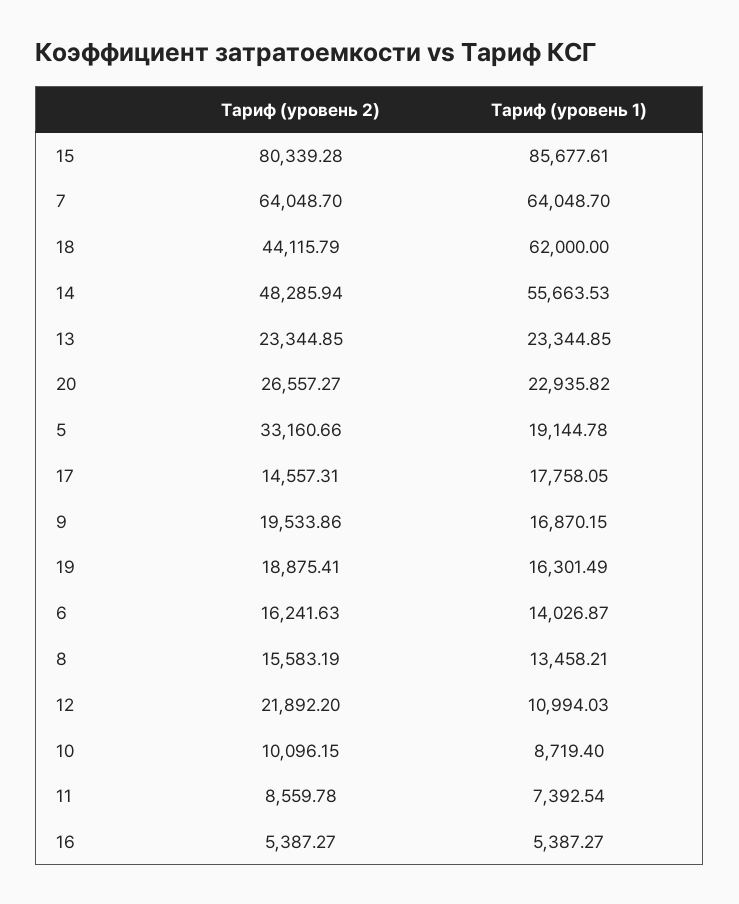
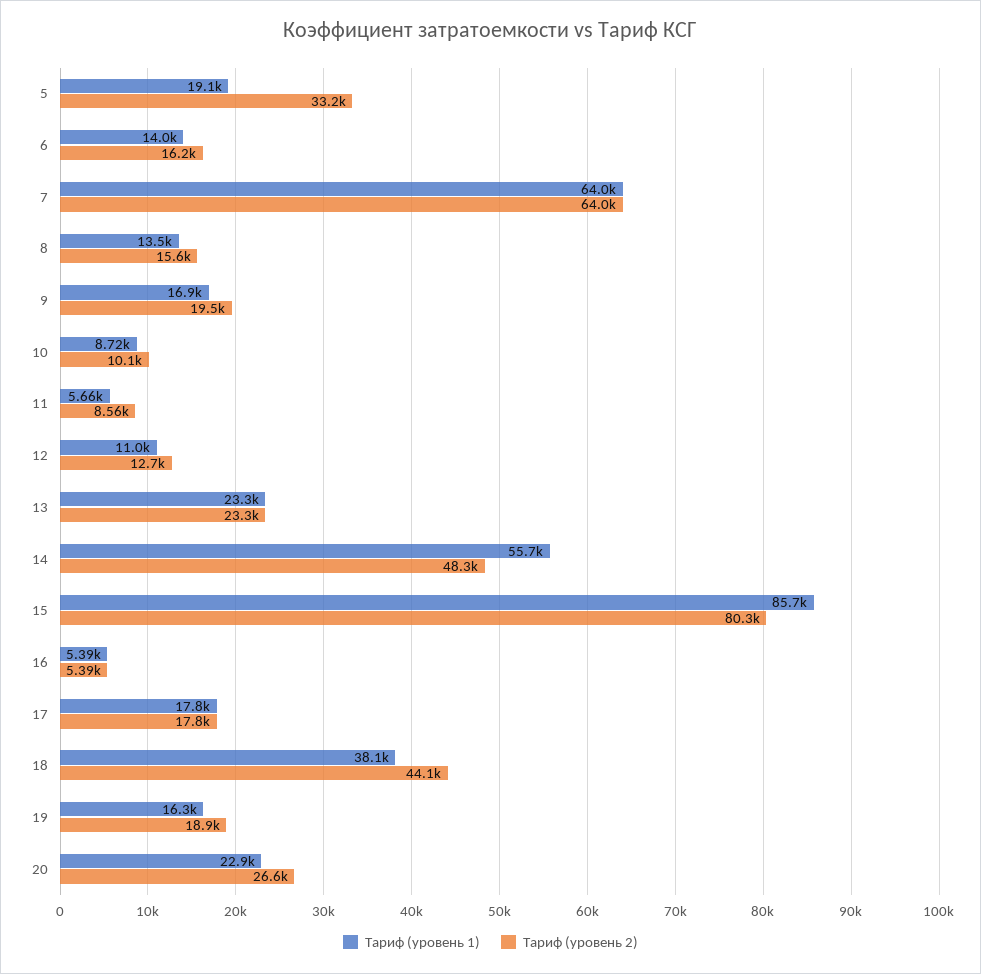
Тариф (уровень 1), 18: 62000 -> 38100
Тариф (уровень 2), 17: 14557.31 -> 17800
Тариф (уровень 2), 12: 21892.2 -> 12700
Тариф (уровень 1), 11: 7392.54 -> 5660

